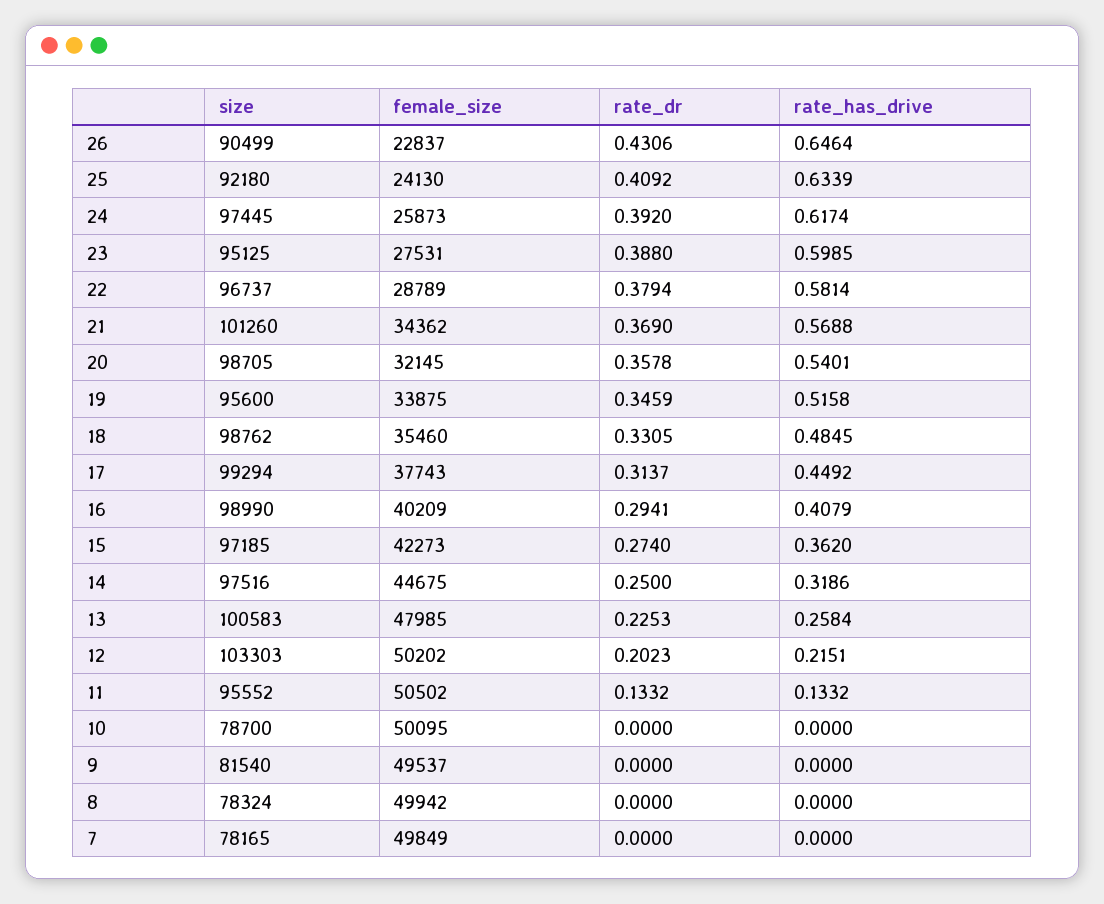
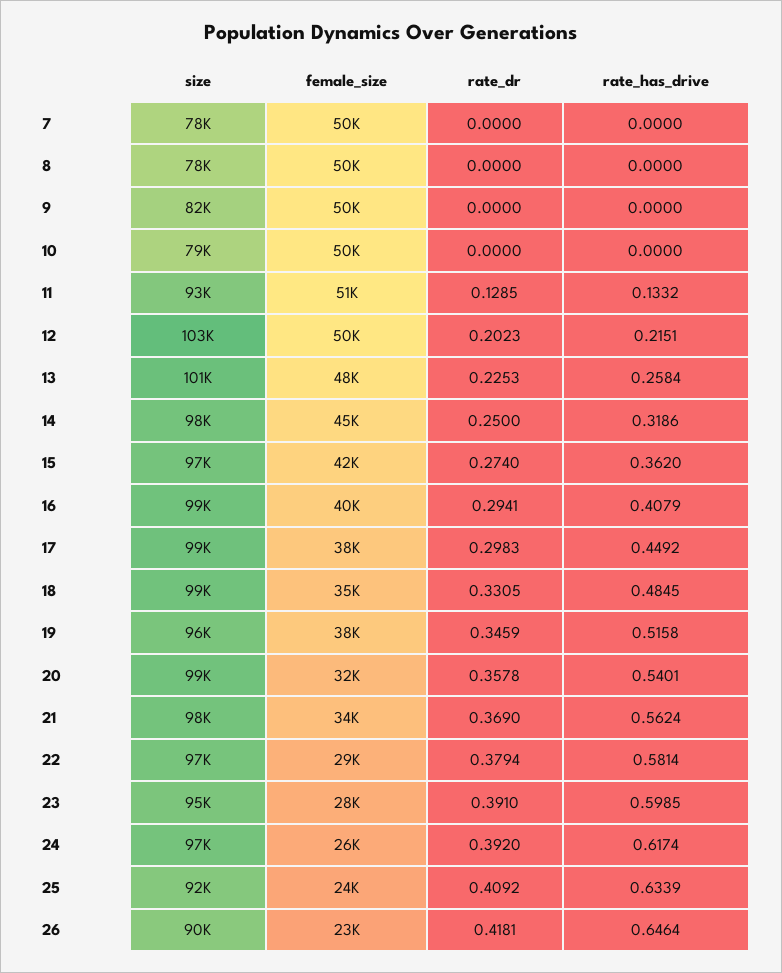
rate_dr, 26: 0.4306 -> 0.4181
rate_dr, 23: 0.388 -> 0.391
size, 21: 101260 -> 98000
rate_has_drive, 21: 0.5688 -> 0.5624
female_size, 19: 33875 -> 38000
rate_dr, 17: 0.3137 -> 0.2983
size, 11: 95552 -> 93000
rate_dr, 11: 0.1332 -> 0.1285

